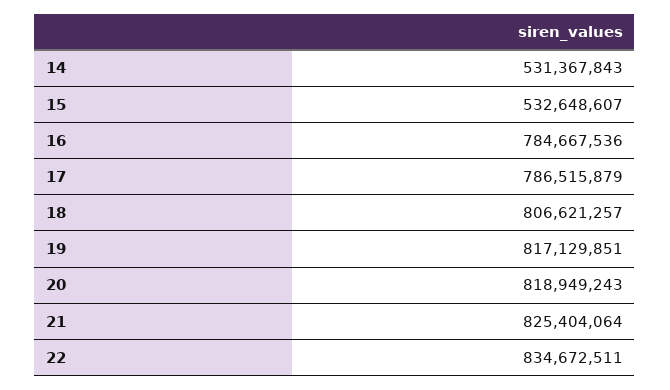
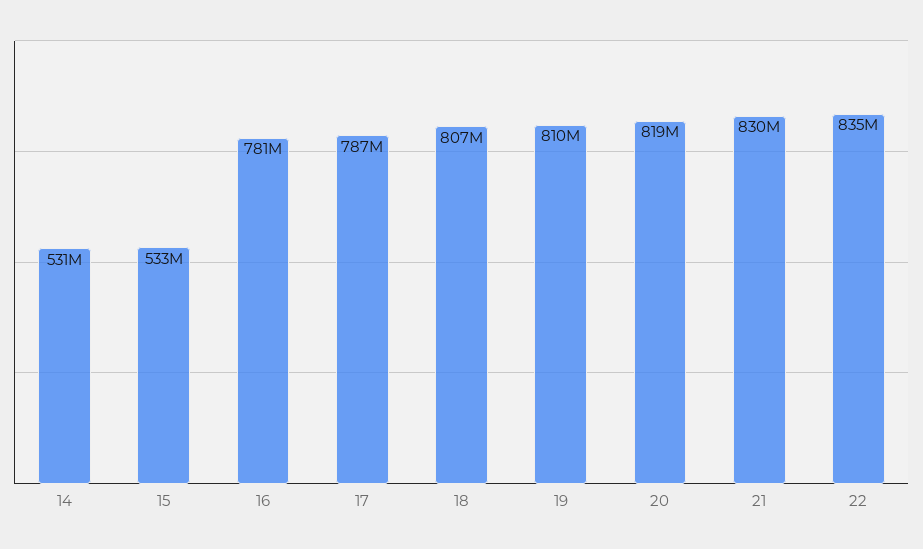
16: 784667536 -> 781000000
19: 817129851 -> 810000000
21: 825404064 -> 830000000

